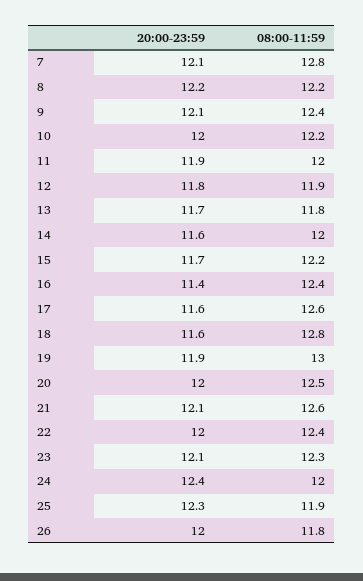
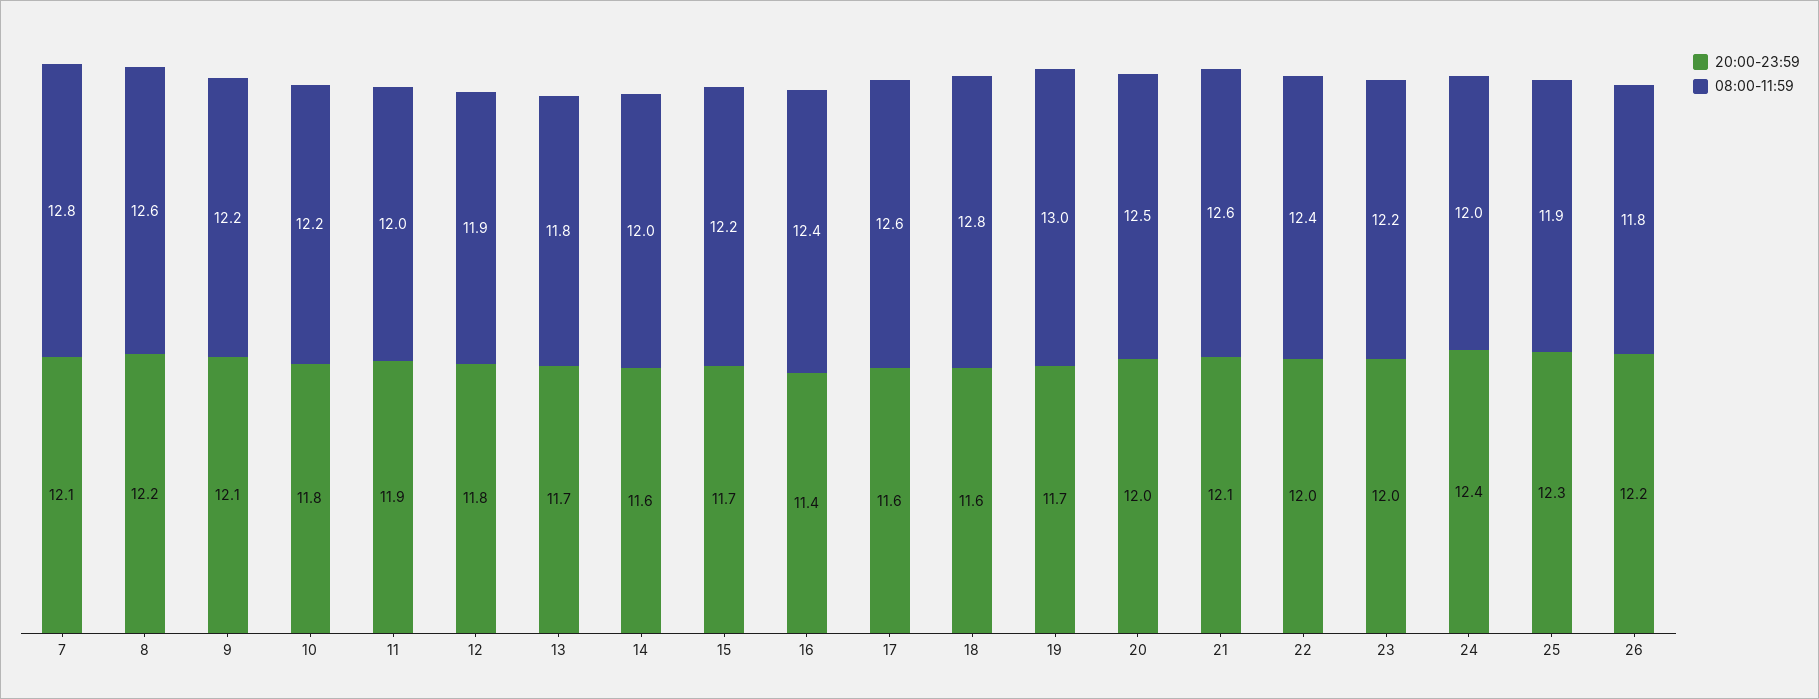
08:00-11:59, 8: 12.2 -> 12.6
08:00-11:59, 9: 12.4 -> 12.2
20:00-23:59, 10: 12 -> 11.8
20:00-23:59, 19: 11.9 -> 11.7
20:00-23:59, 23: 12.1 -> 12
08:00-11:59, 23: 12.3 -> 12.2
20:00-23:59, 26: 12 -> 12.2

